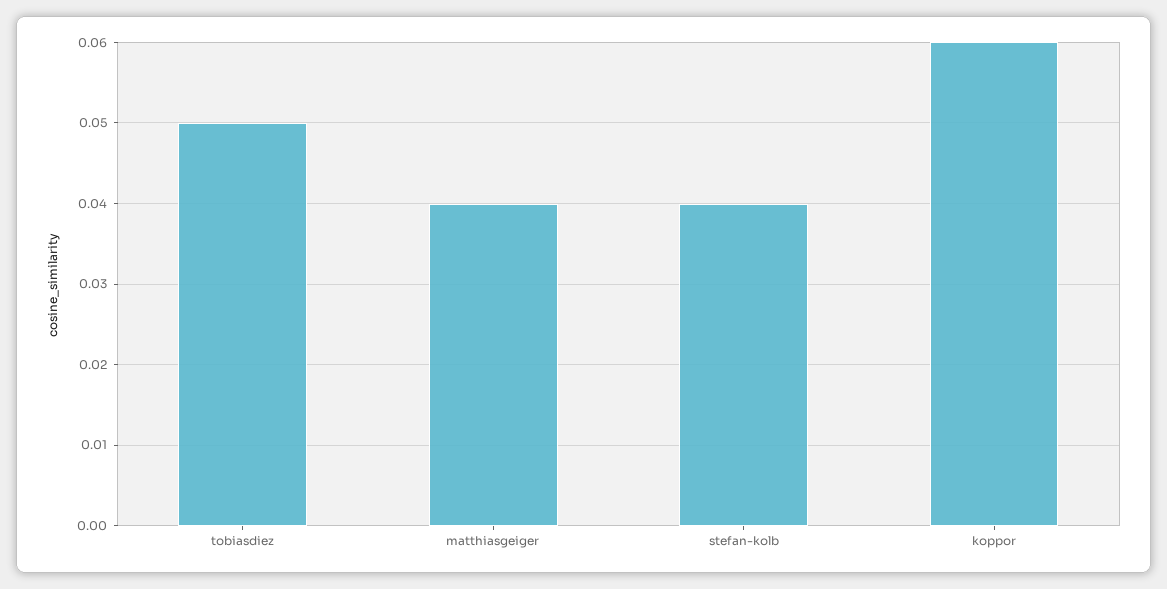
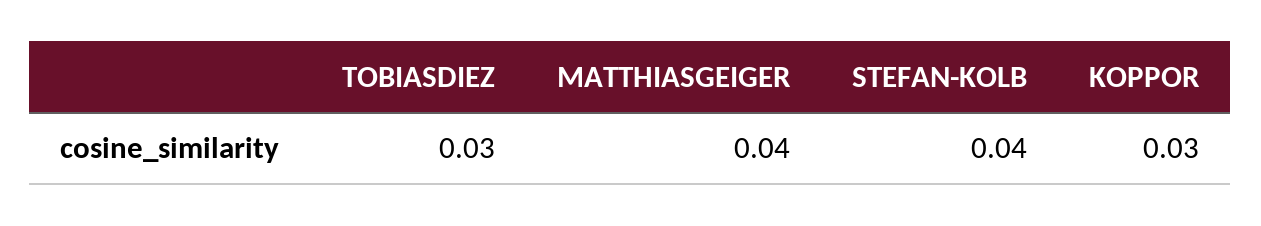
tobiasdiez: 0.05 -> 0.03
koppor: 0.06 -> 0.03

